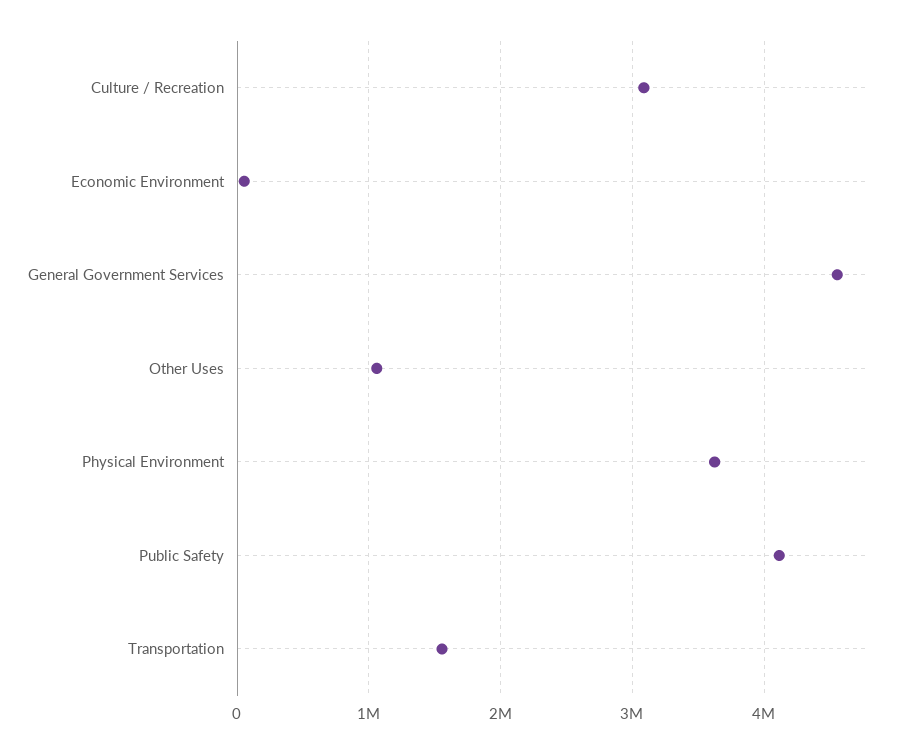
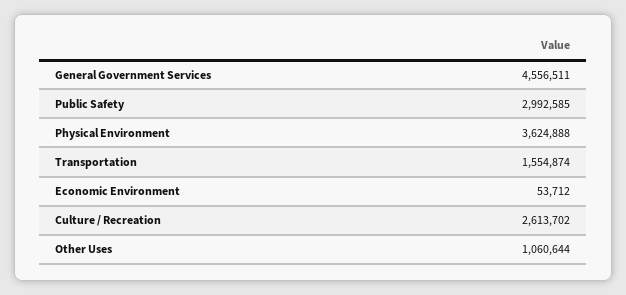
Culture / Recreation: 3100000 -> 2613702
Public Safety: 4100000 -> 2992585

